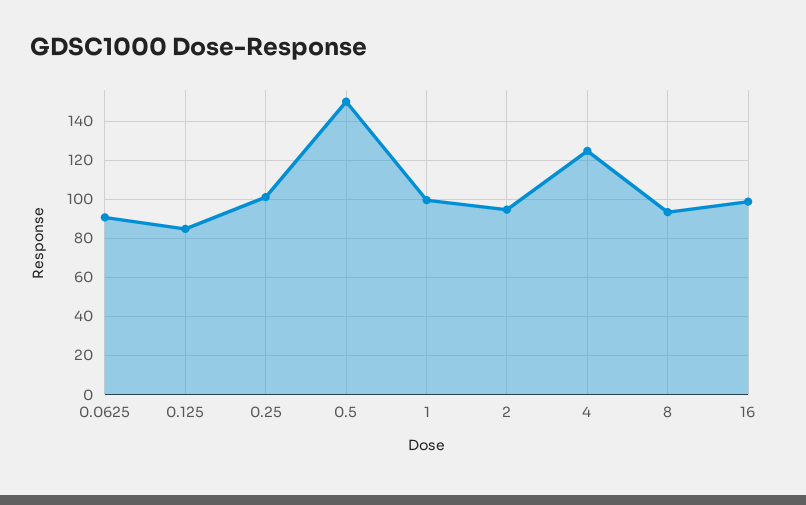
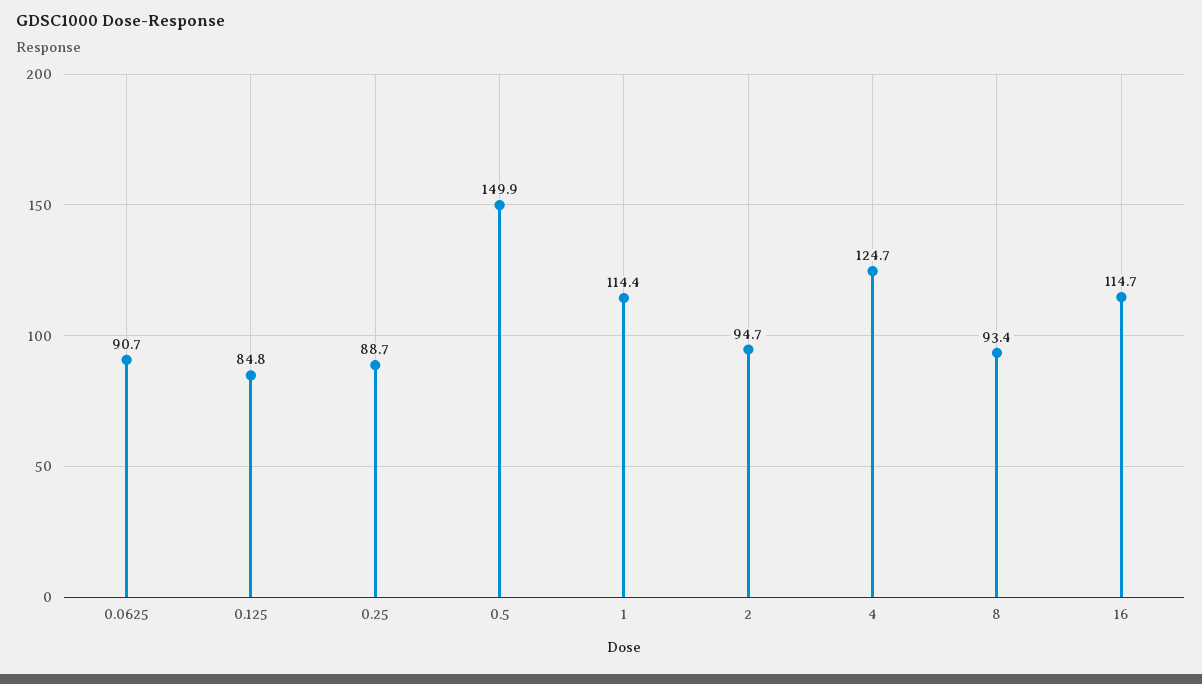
0.25: 100 -> 88.7
1: 100 -> 114.4
16: 100 -> 114.7

